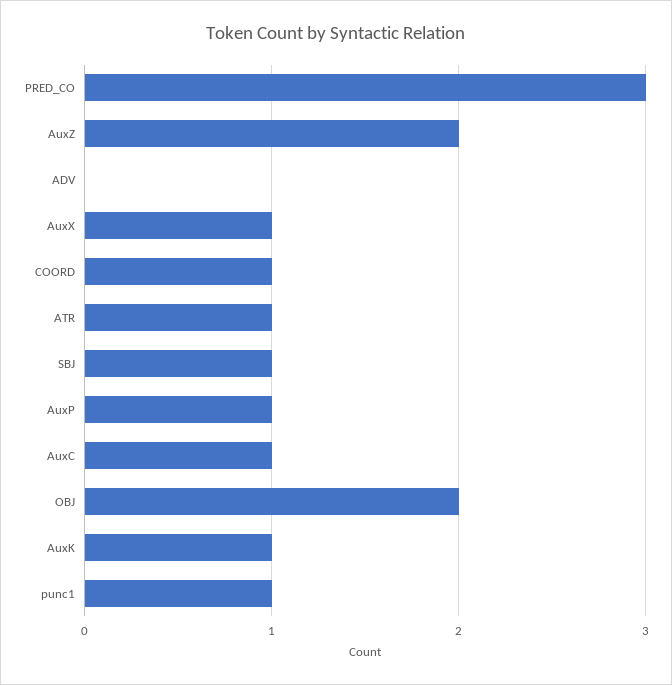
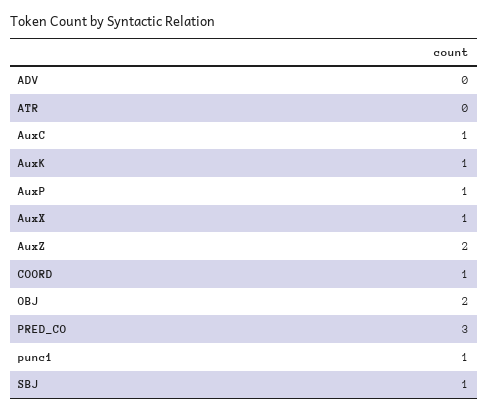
ATR: 1 -> 0

